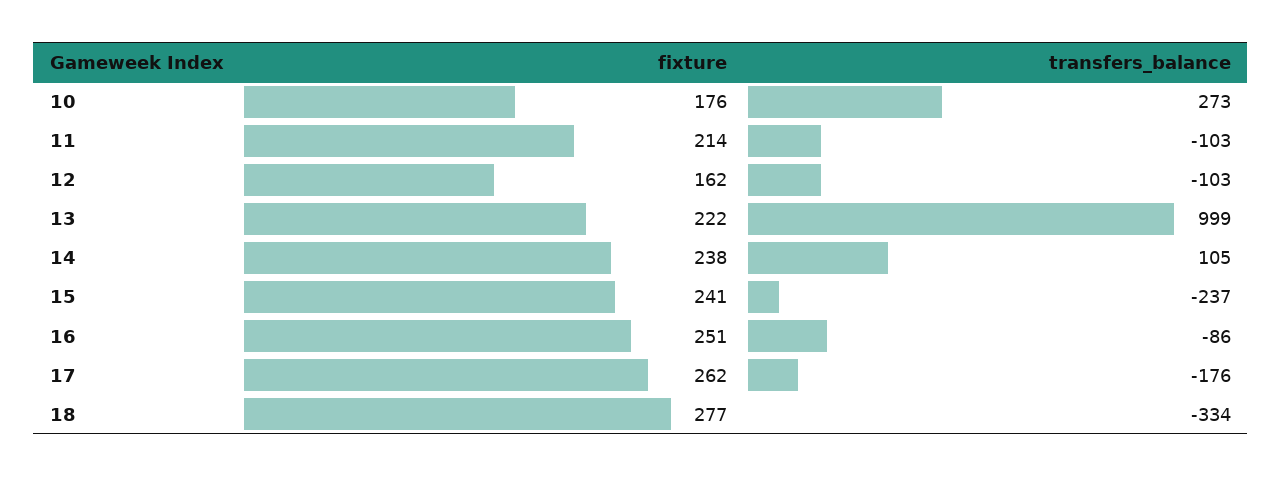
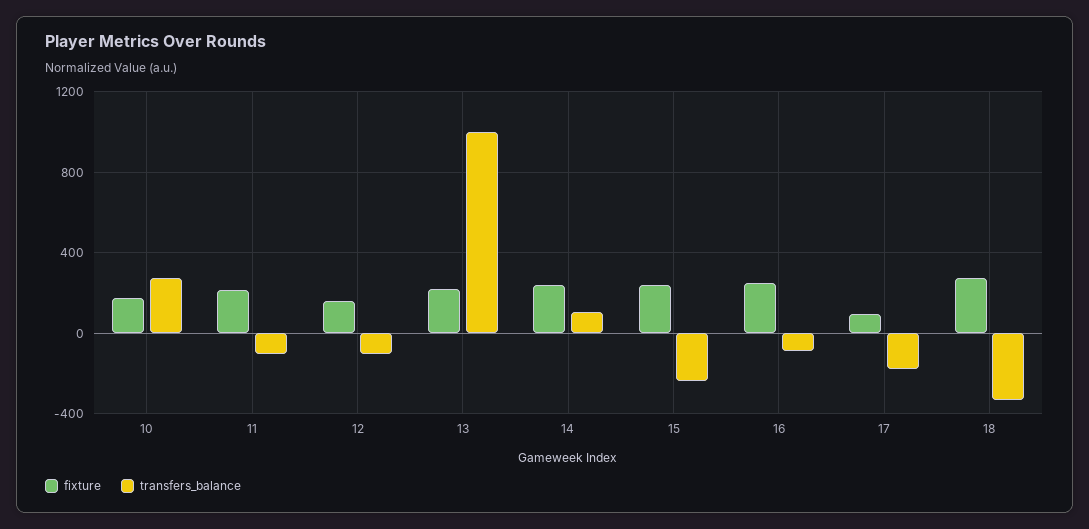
fixture, 17: 262 -> 100

